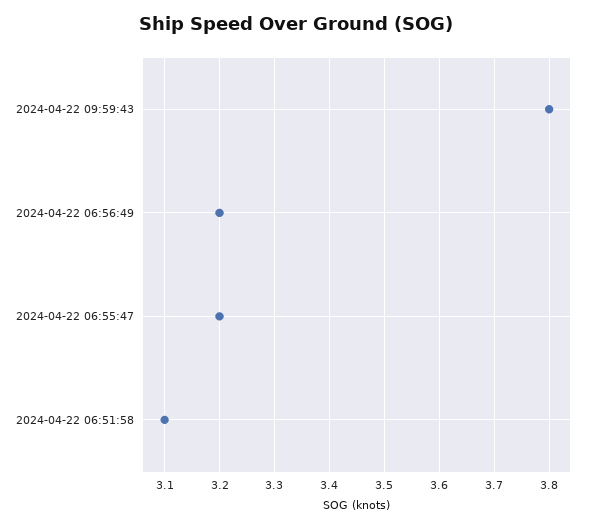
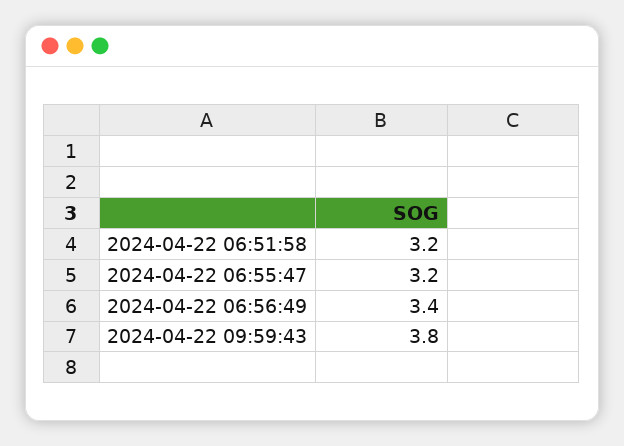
2024-04-22 06:56:49: 3.2 -> 3.4
2024-04-22 06:51:58: 3.1 -> 3.2

